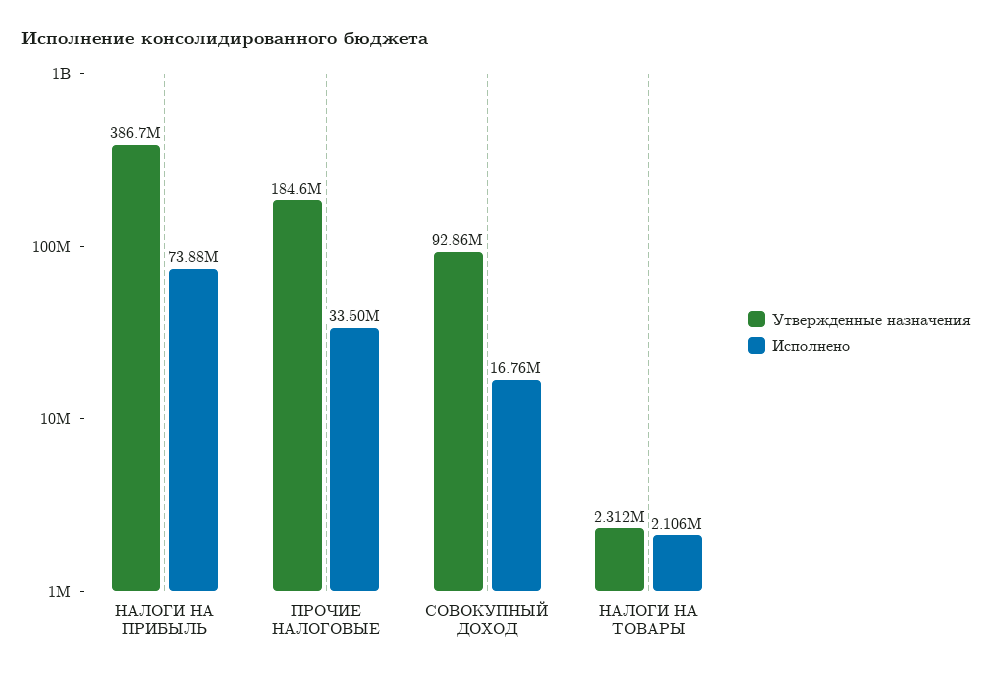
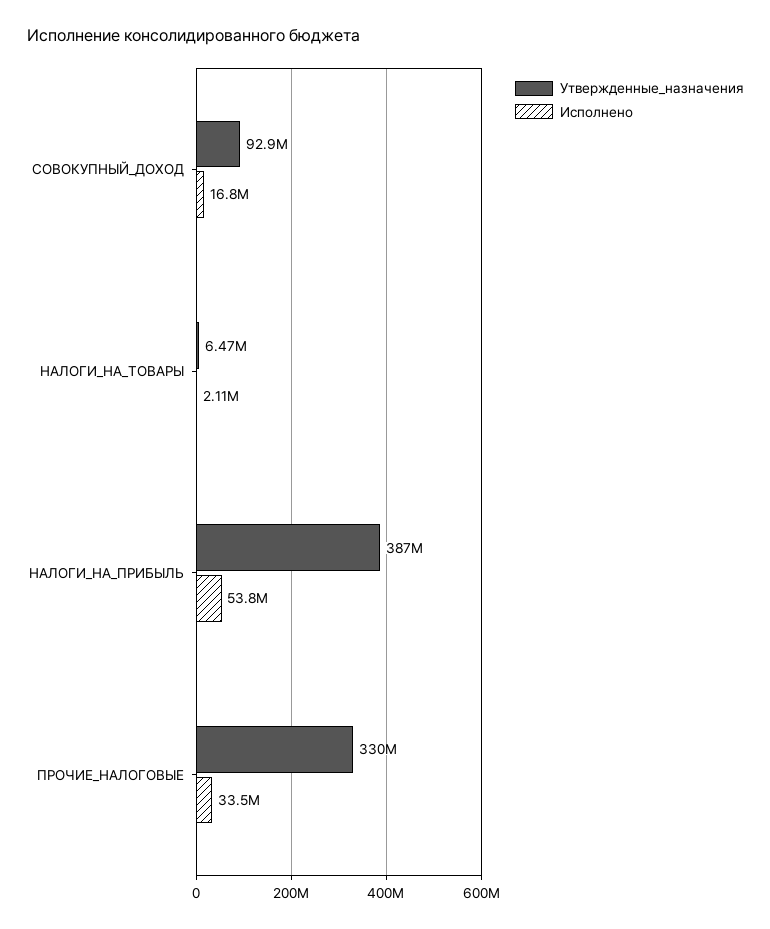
Исполнено, НАЛОГИ НА ПРИБЫЛЬ: 73880000 -> 53800000
Утвержденные назначения, ПРОЧИЕ НАЛОГОВЫЕ: 184600000 -> 330000000
Утвержденные назначения, НАЛОГИ НА ТОВАРЫ: 2312000 -> 6470000

